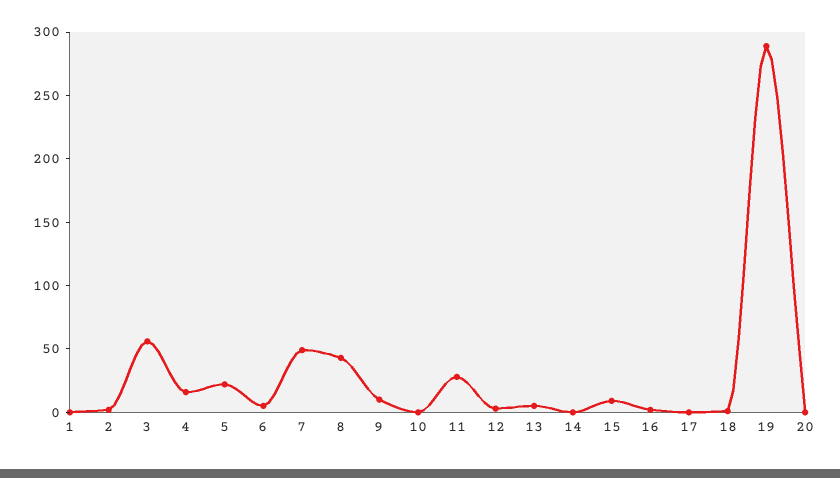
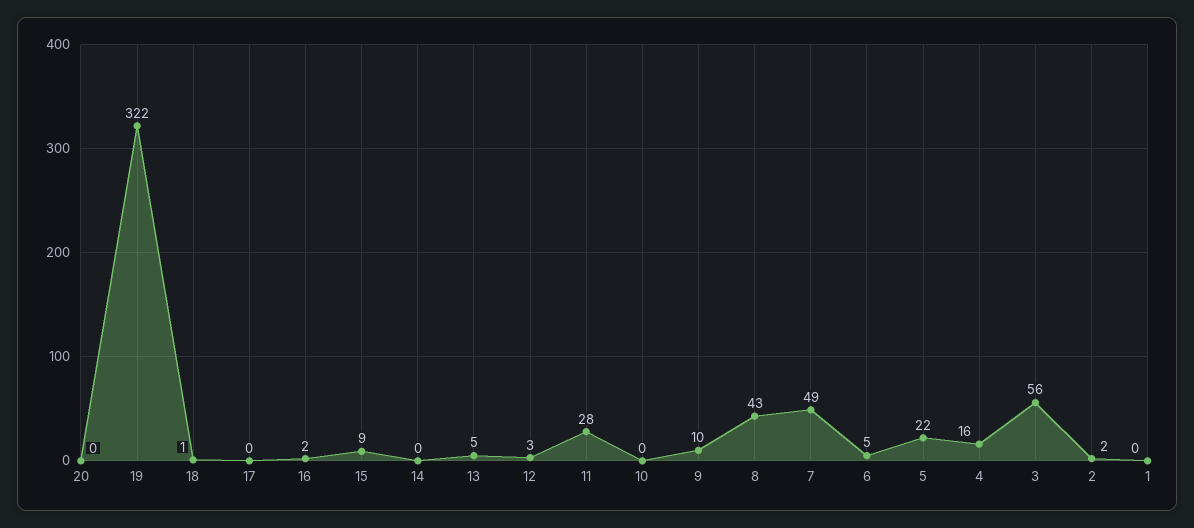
19: 290 -> 322

